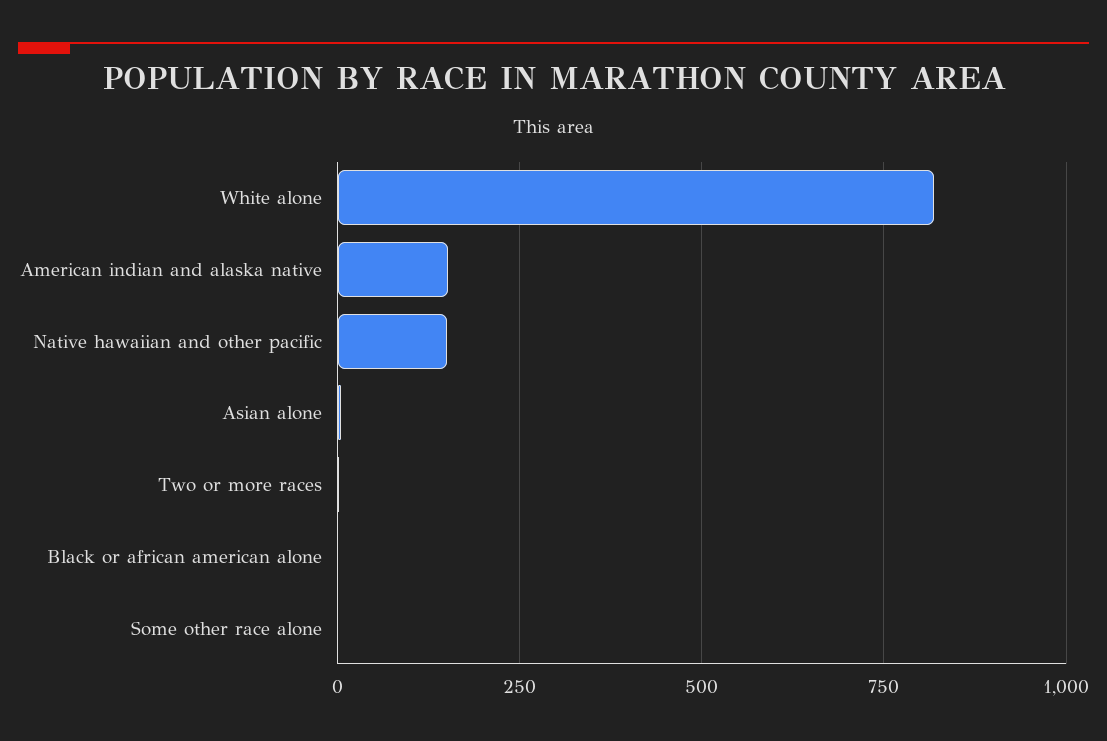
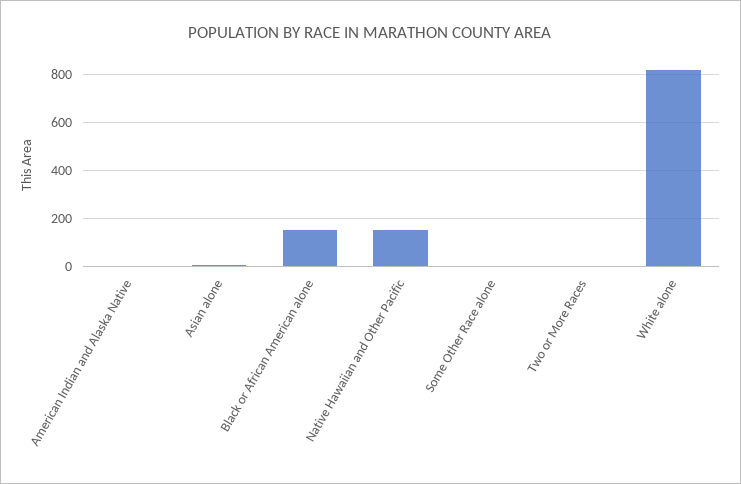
American indian and alaska native: 150 -> 0
Black or african american alone: 0 -> 150

